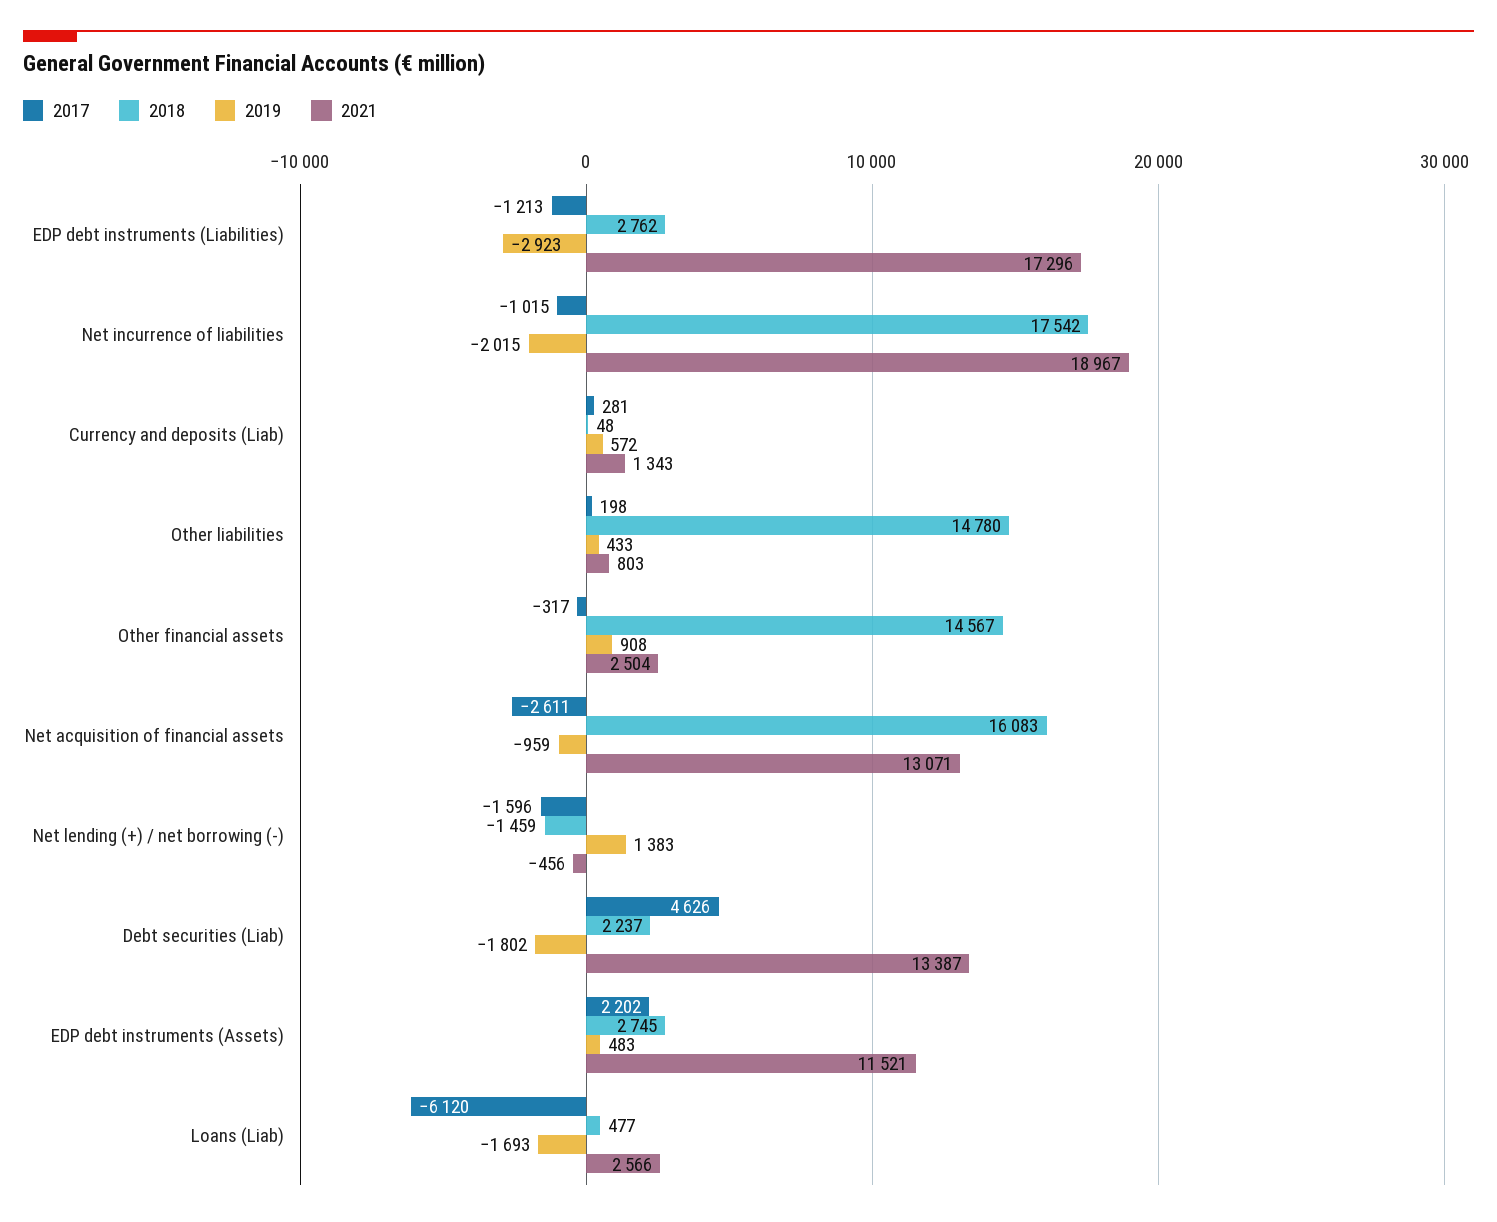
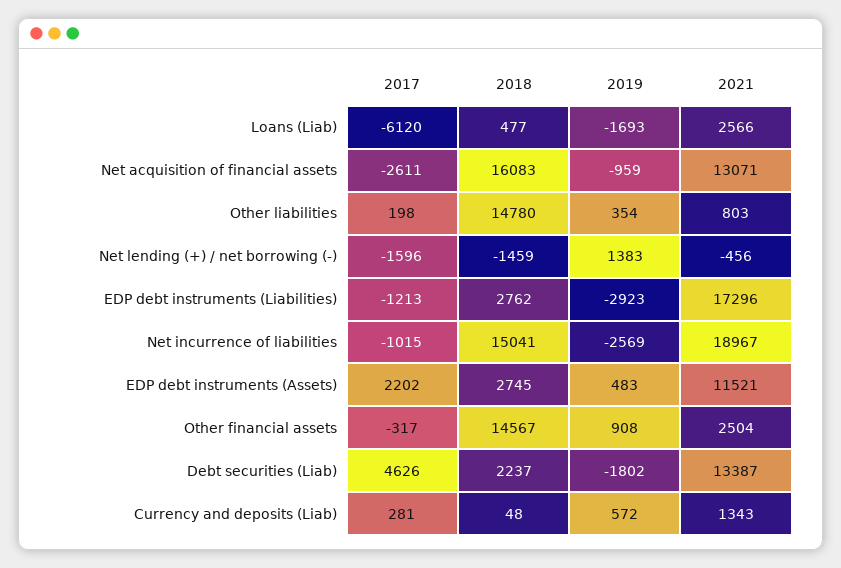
2018, Net incurrence of liabilities: 17542 -> 15041
2019, Net incurrence of liabilities: -2015 -> -2569
2019, Other liabilities: 433 -> 354

